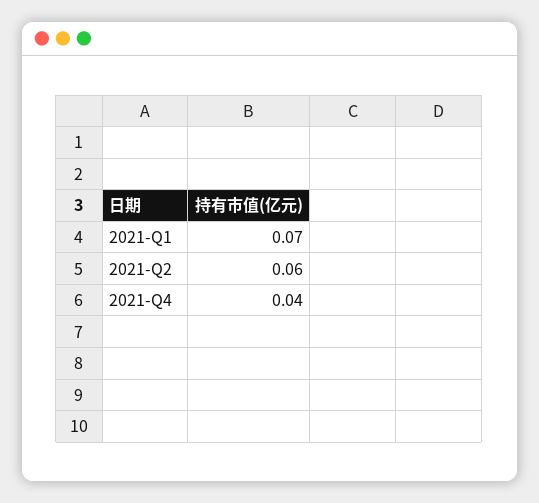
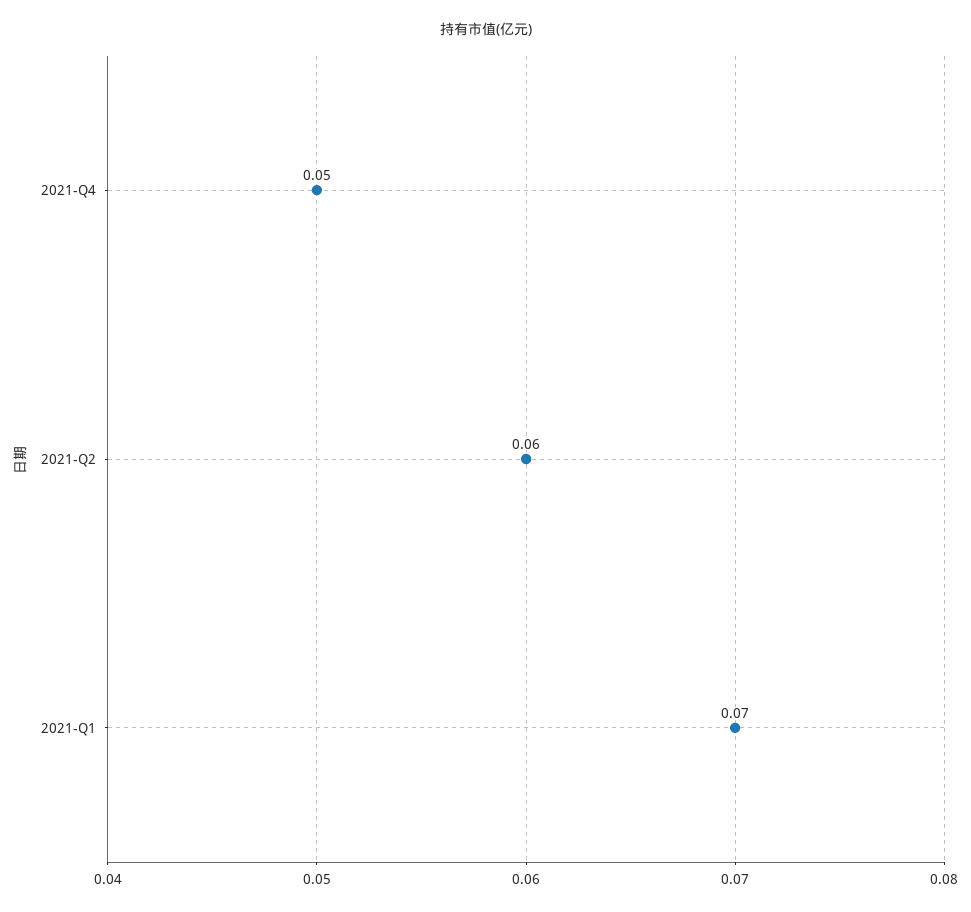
2021-Q4: 0.04 -> 0.05

